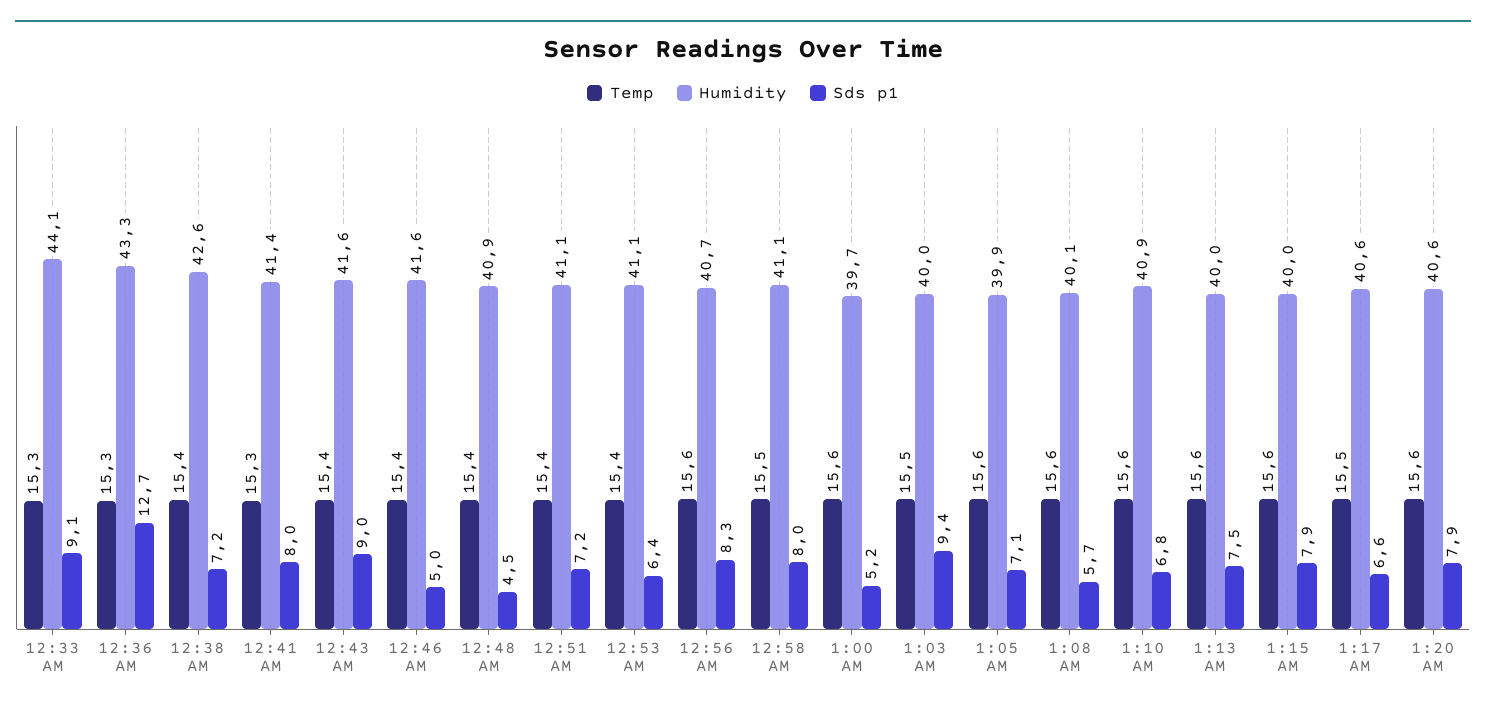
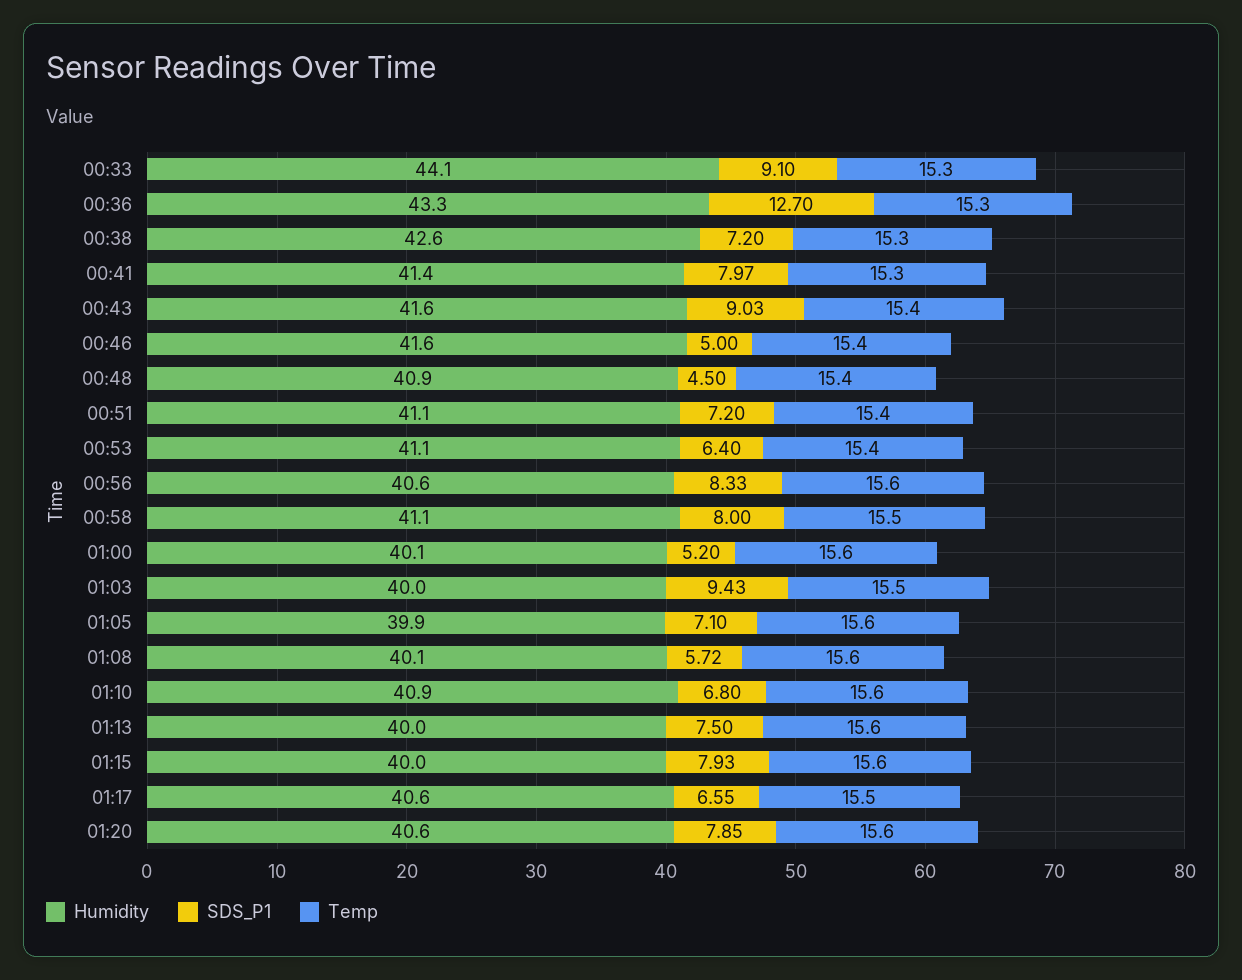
Temp, 12:38 AM: 15.4 -> 15.3
Humidity, 12:56 AM: 40.7 -> 40.6
Humidity, 1:00 AM: 39.7 -> 40.1

